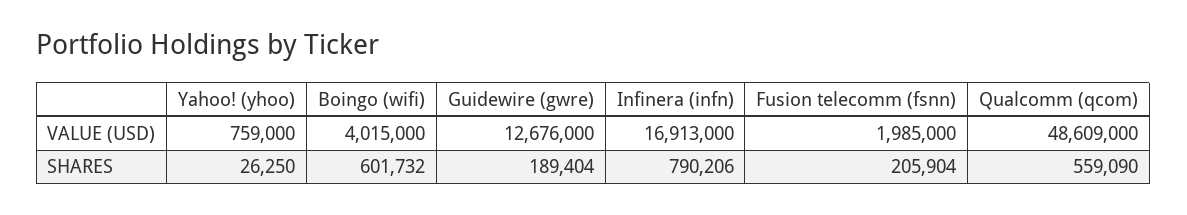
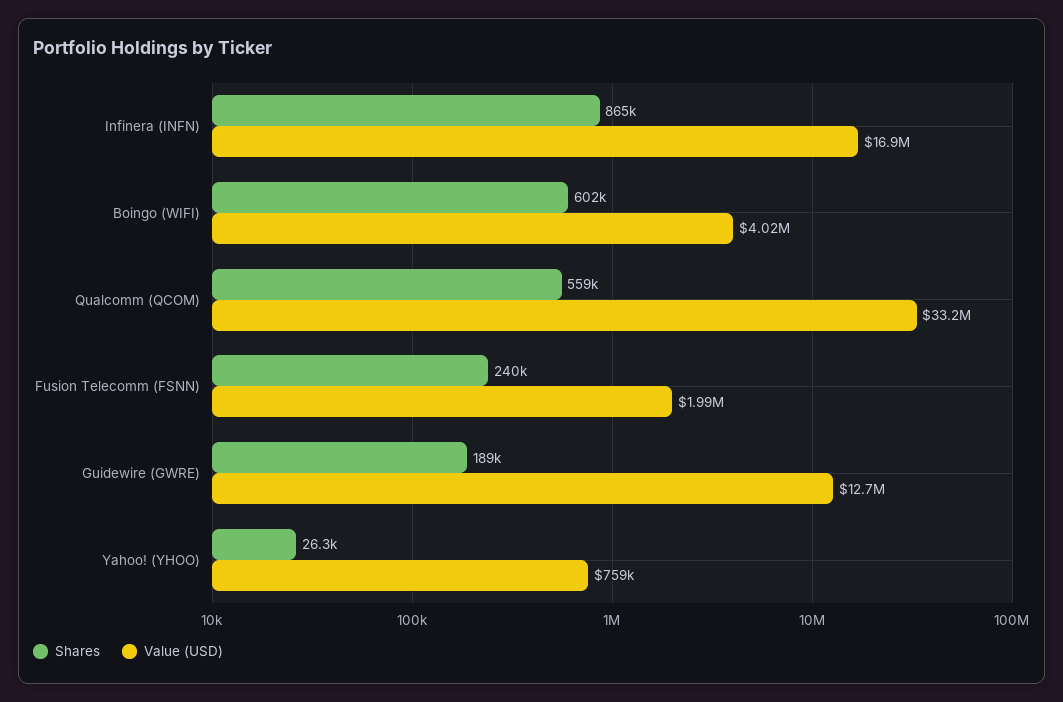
VALUE (USD), Qualcomm (qcom): 48609000 -> 33200000
SHARES, Infinera (infn): 790206 -> 865000
SHARES, Fusion telecomm (fsnn): 205904 -> 240000

